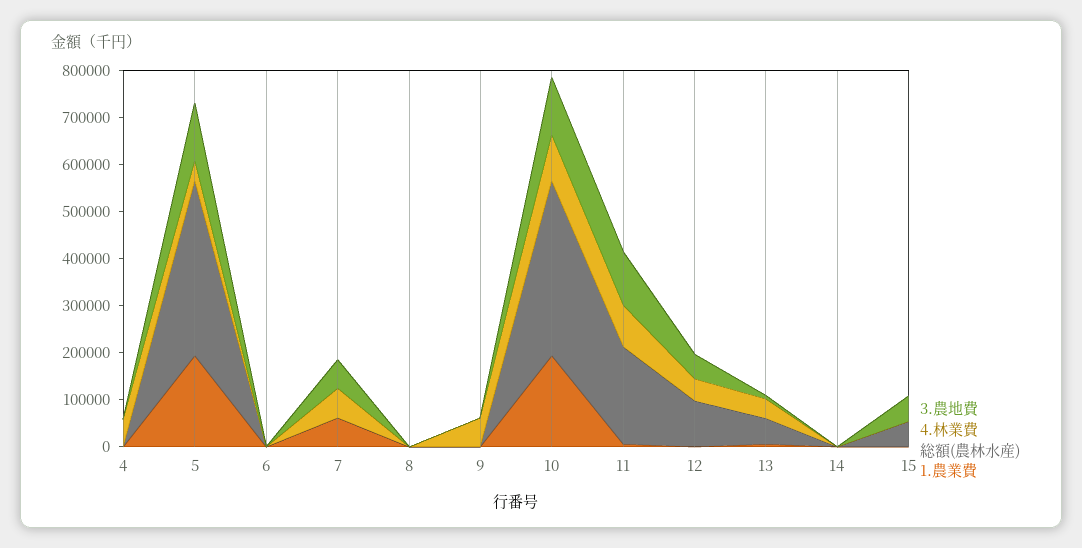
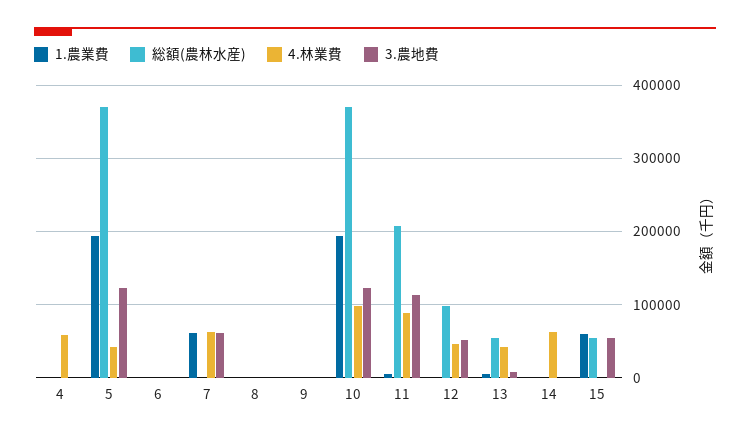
4.林業費, 9: 60000 -> 0
4.林業費, 14: 0 -> 60000
1.農業費, 15: 0 -> 60000

